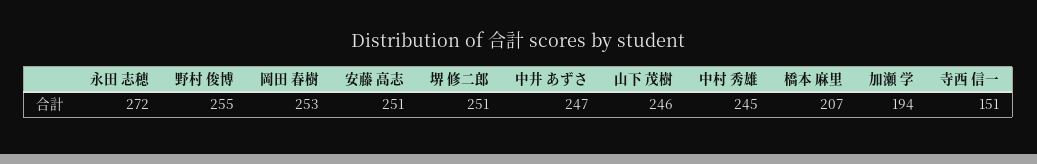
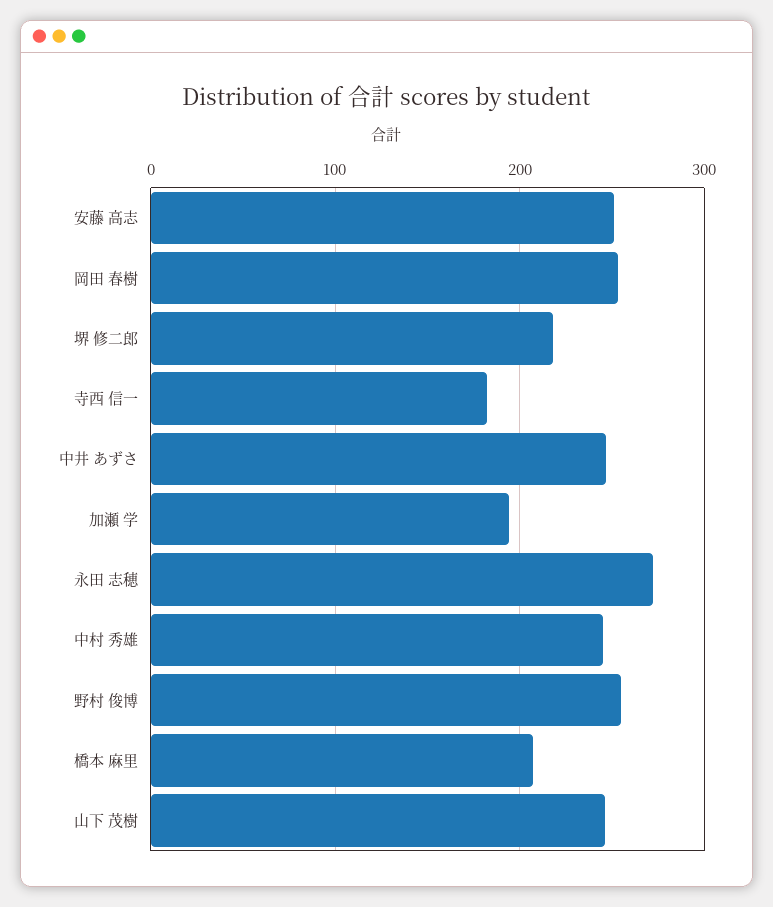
堺 修二郎: 251 -> 220
寺西 信一: 151 -> 180

